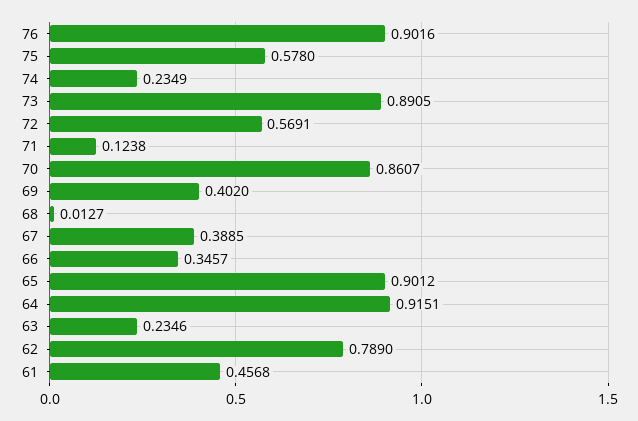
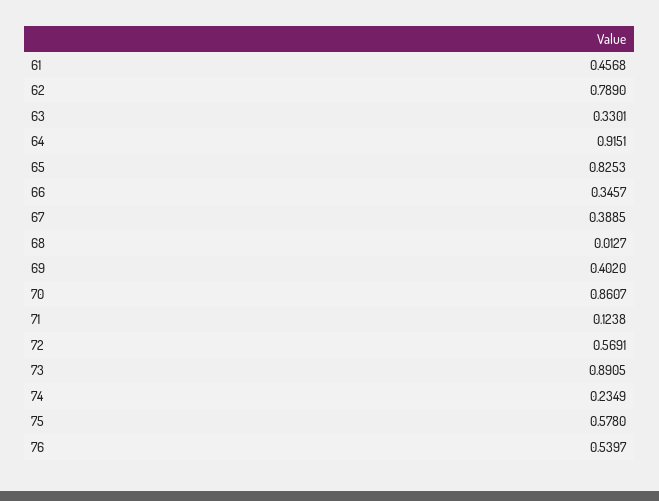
76: 0.9016 -> 0.5397
65: 0.9012 -> 0.8253
63: 0.2346 -> 0.3301

